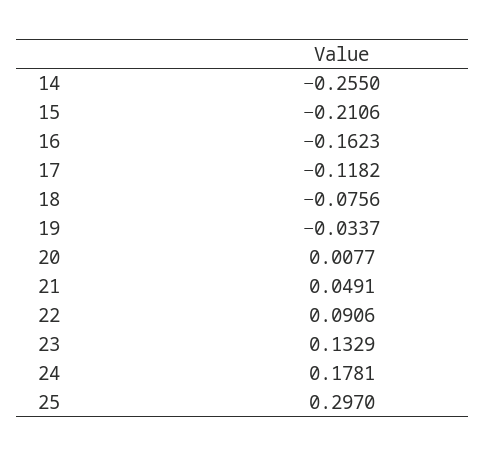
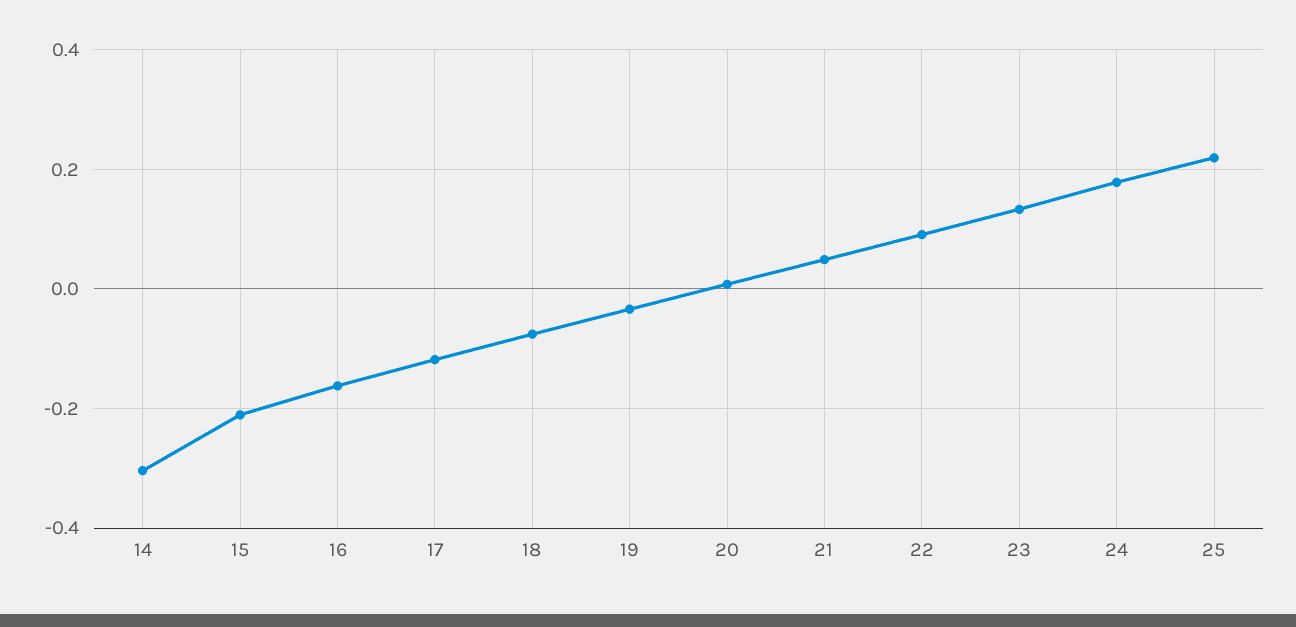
14: -0.255 -> -0.3
25: 0.297 -> 0.22

